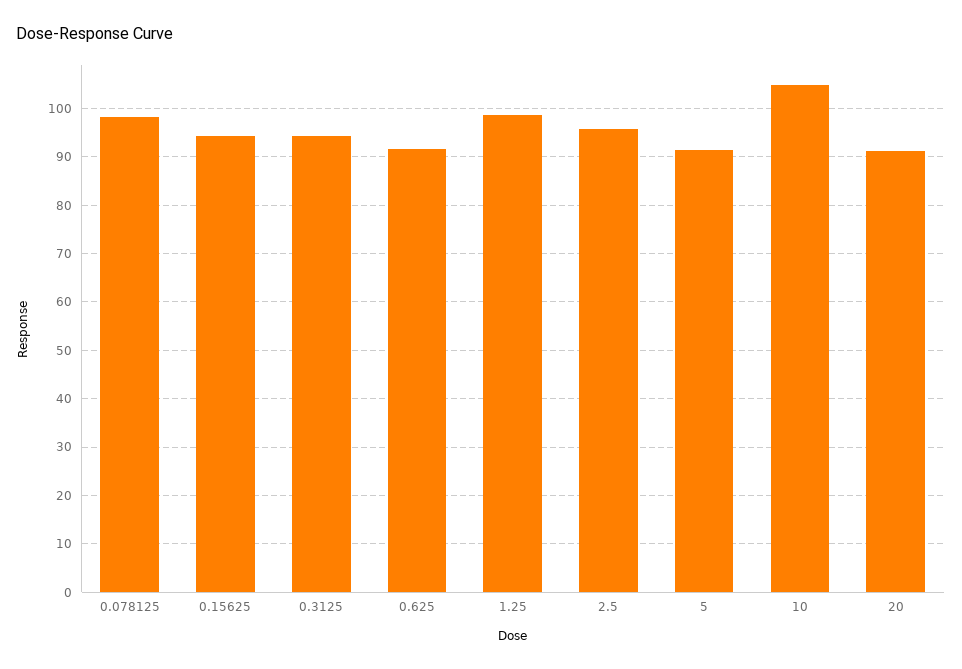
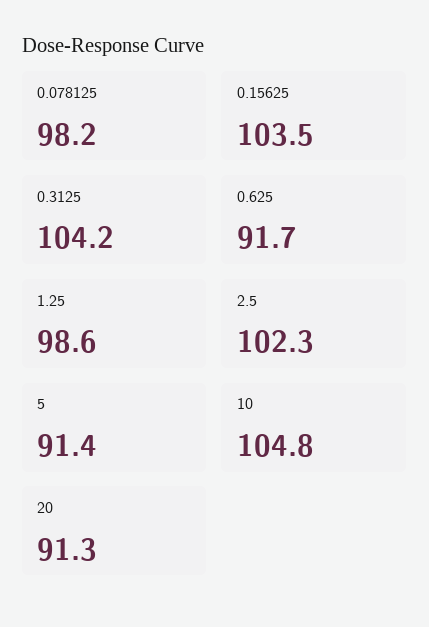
0.15625: 94 -> 103.5
0.3125: 94 -> 104.2
2.5: 96 -> 102.3

